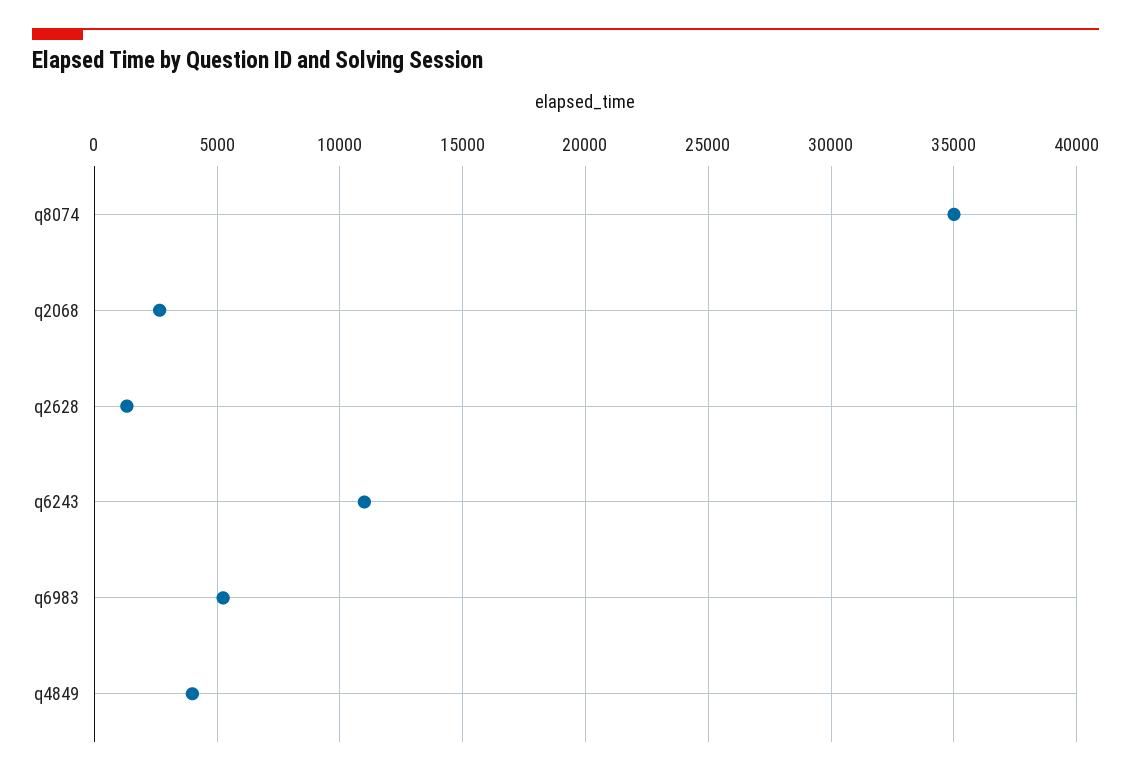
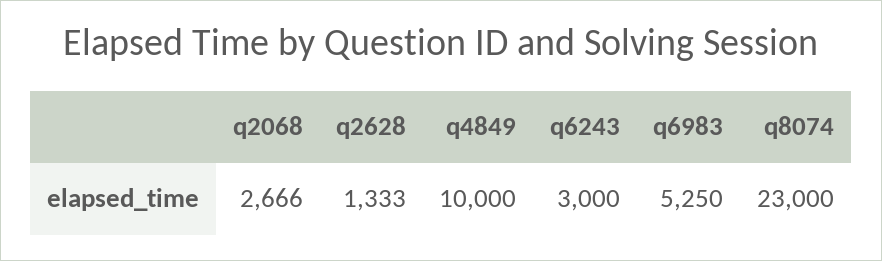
q8074: 35000 -> 23000
q6243: 11000 -> 3000
q4849: 4000 -> 10000

